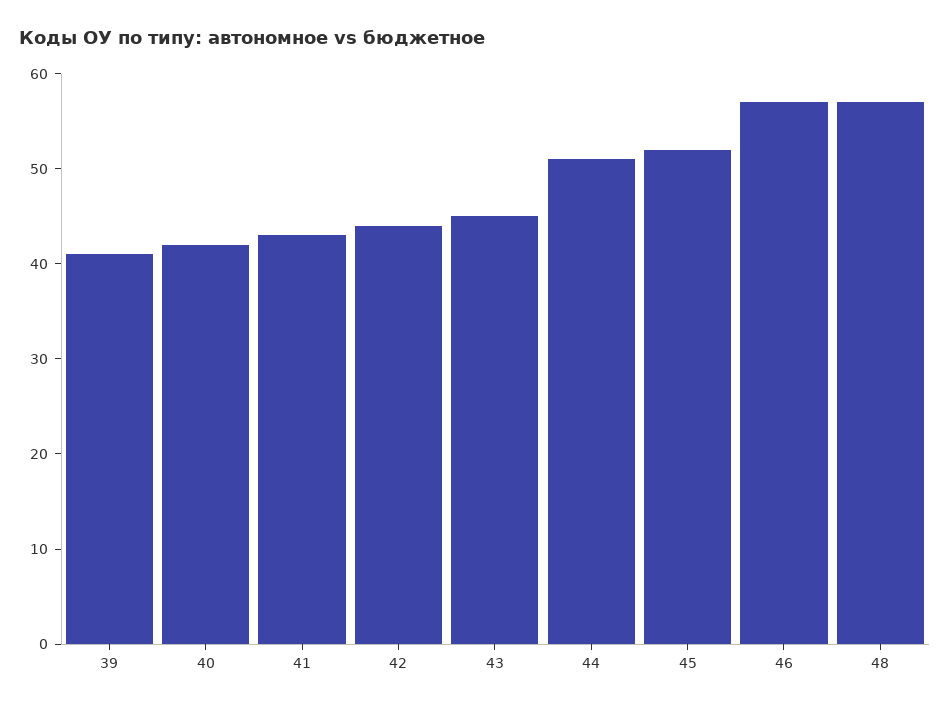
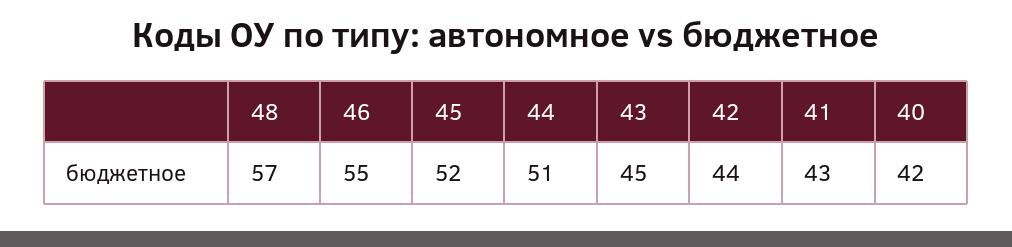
39: 41 -> none
46: 57 -> 55

